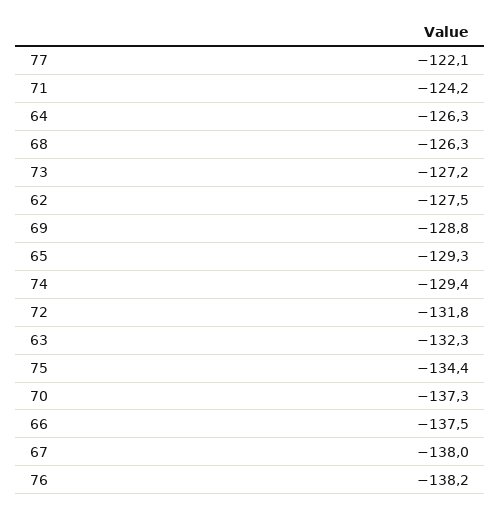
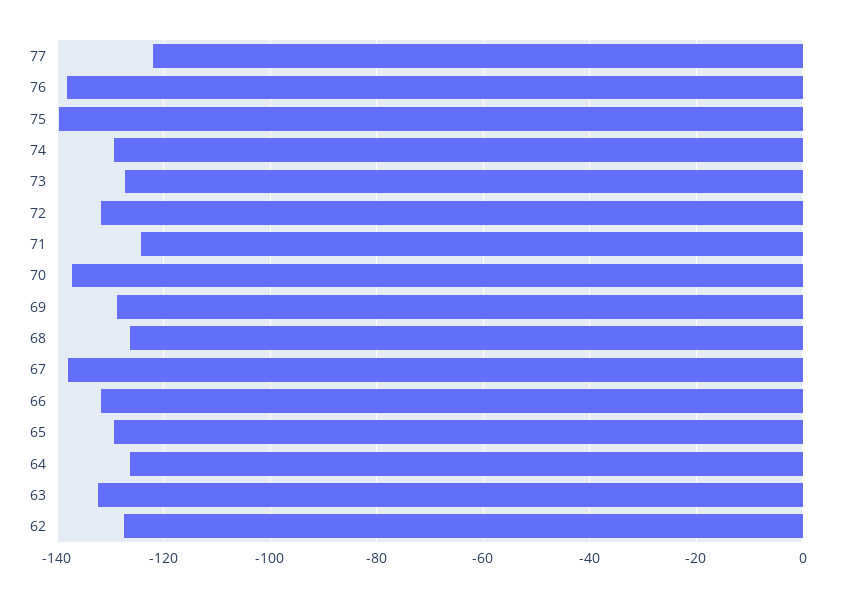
75: -134.4 -> -140
66: -137.5 -> -132

